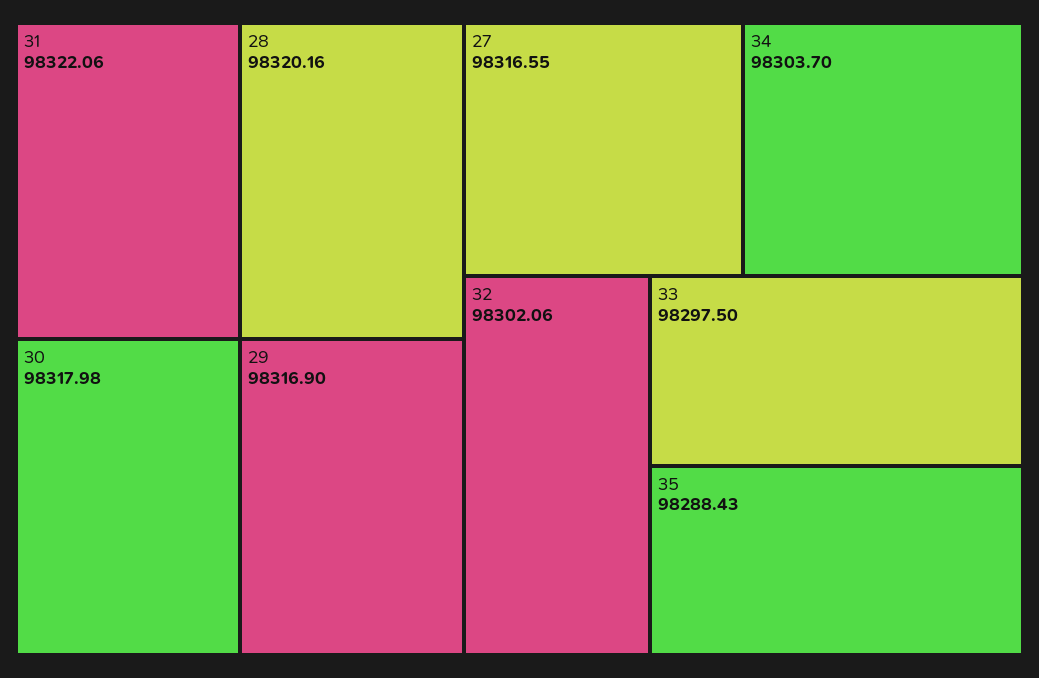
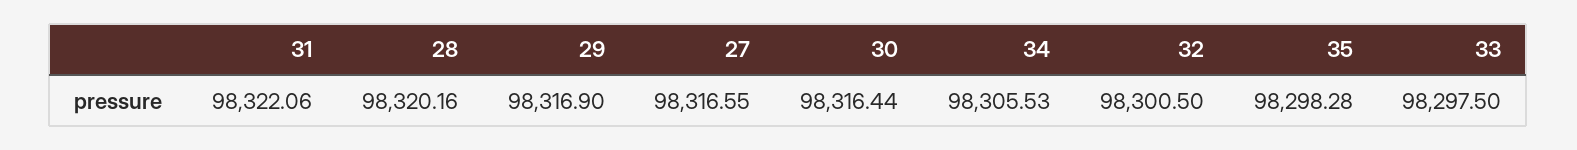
30: 98317.98 -> 98316.44
34: 98303.7 -> 98305.53
32: 98302.06 -> 98300.5
35: 98288.43 -> 98298.28

